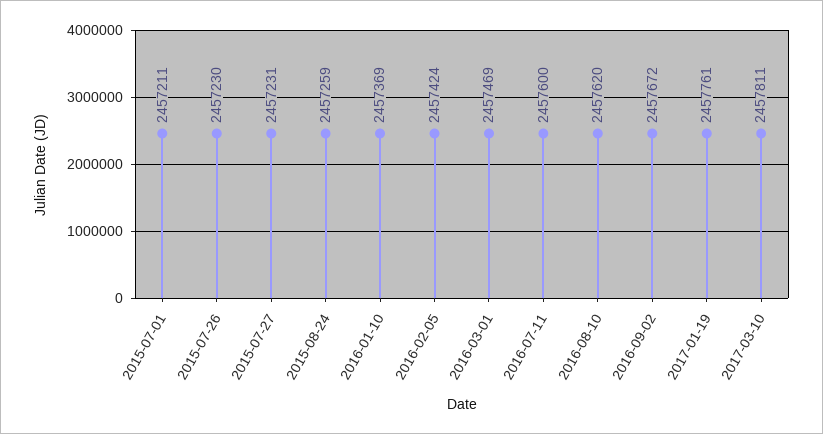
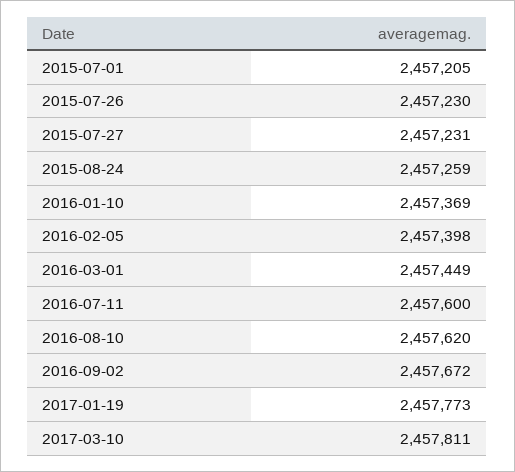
2015-07-01: 2457211 -> 2457205
2016-02-05: 2457424 -> 2457398
2016-03-01: 2457469 -> 2457449
2017-01-19: 2457761 -> 2457773

